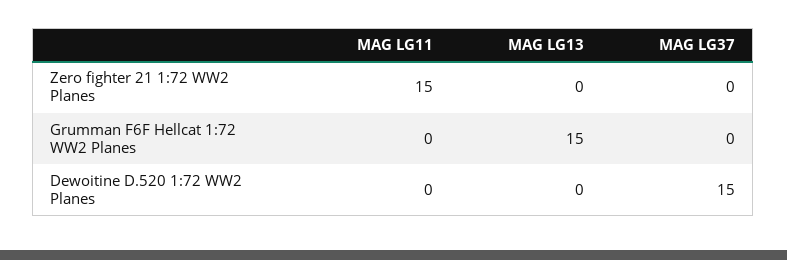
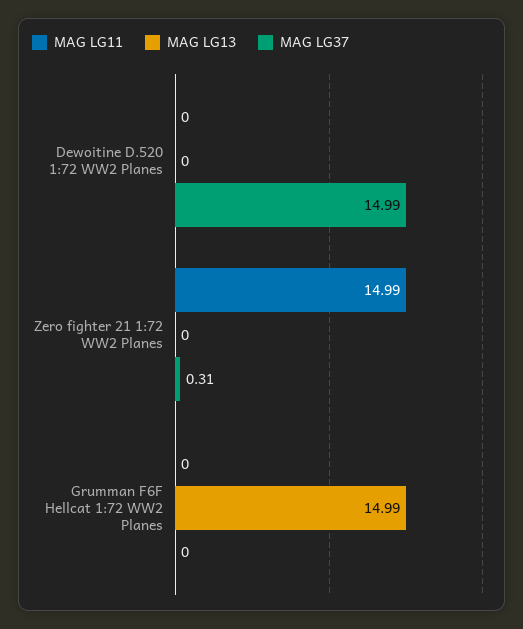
MAG LG37, Zero fighter 21 1:72 WW2 Planes: 0 -> 0.31

